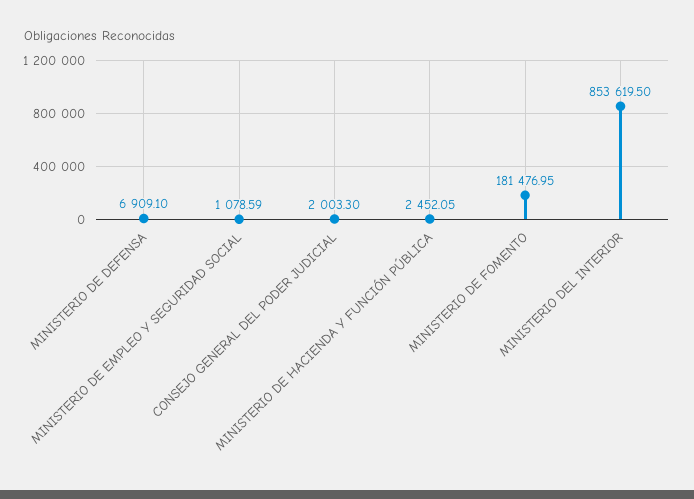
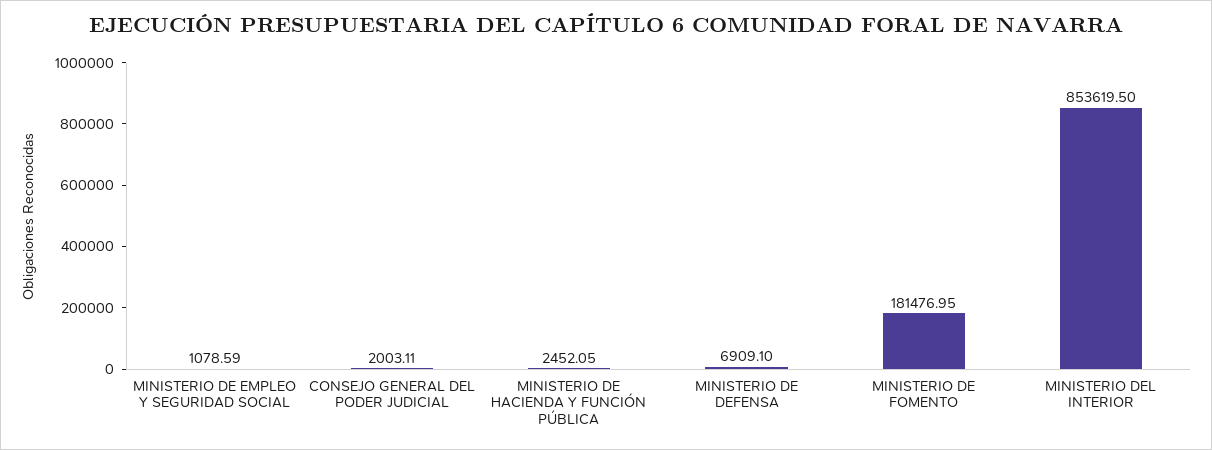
CONSEJO GENERAL DEL PODER JUDICIAL: 2003.3 -> 2003.11

